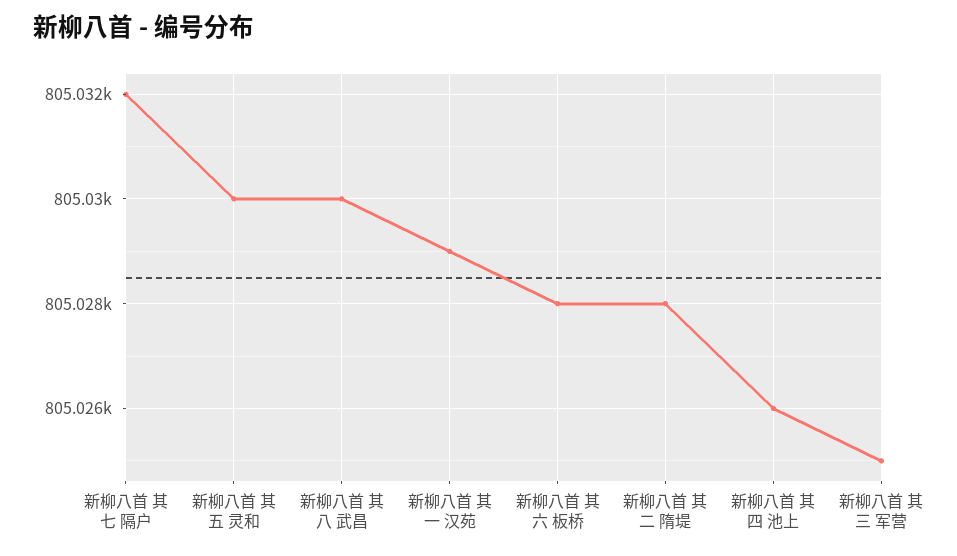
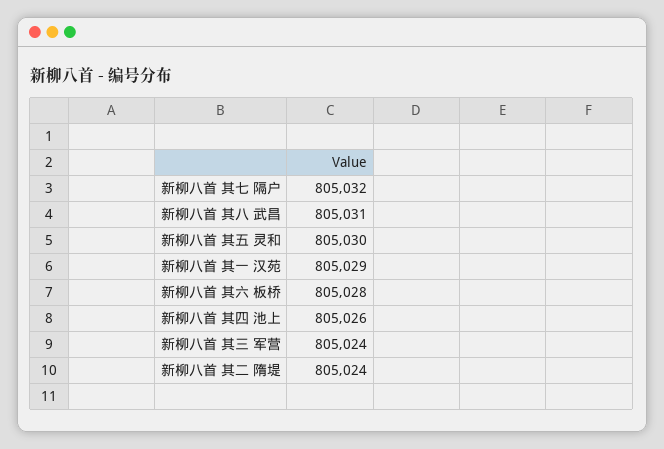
新柳八首 其八 武昌: 805030 -> 805031
新柳八首 其二 隋堤: 805028 -> 805024
新柳八首 其三 军营: 805025 -> 805024

